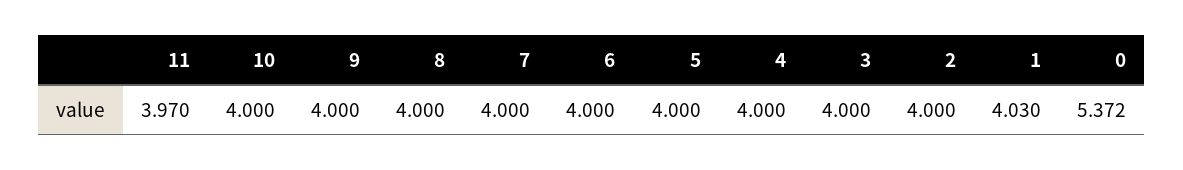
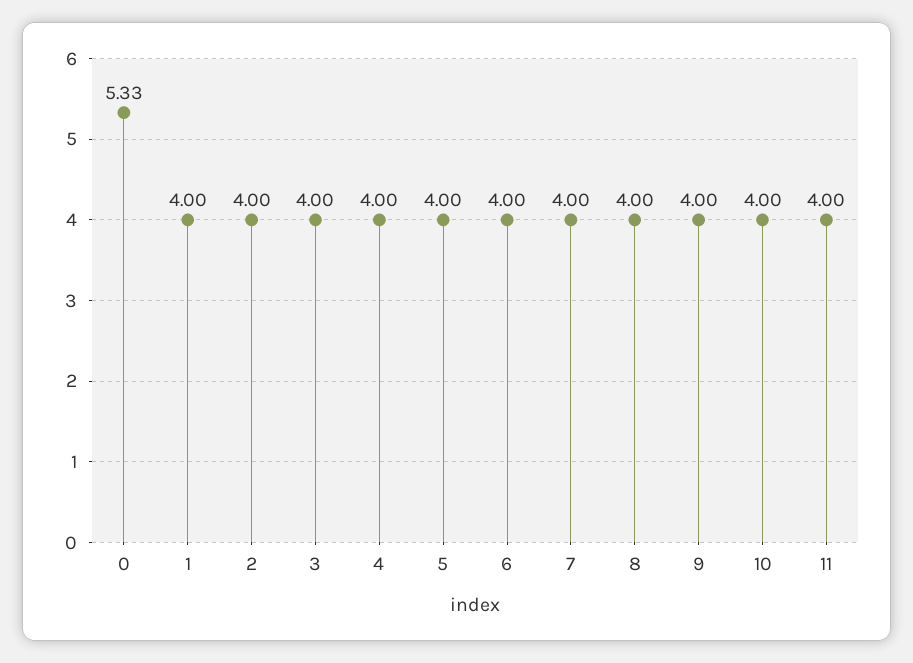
11: 3.97 -> 4
1: 4.03 -> 4
0: 5.372 -> 5.33

